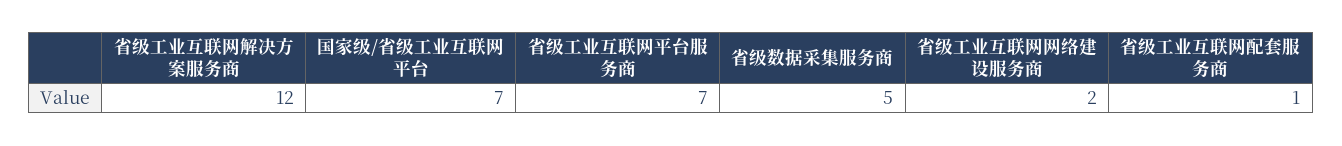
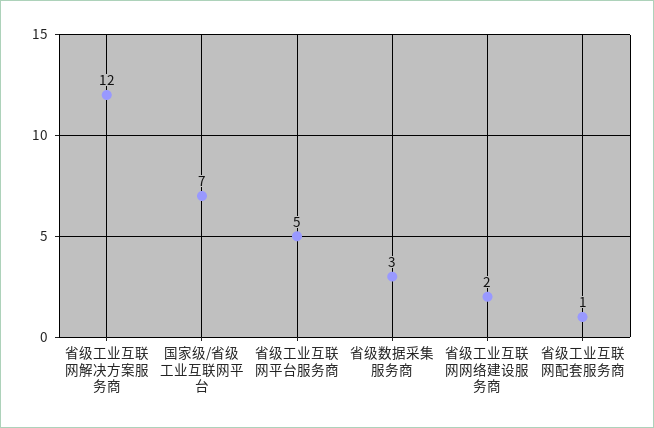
省级工业互联网平台服务商: 7 -> 5
省级数据采集服务商: 5 -> 3

